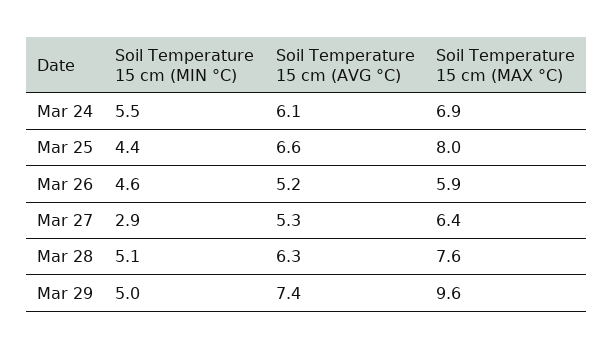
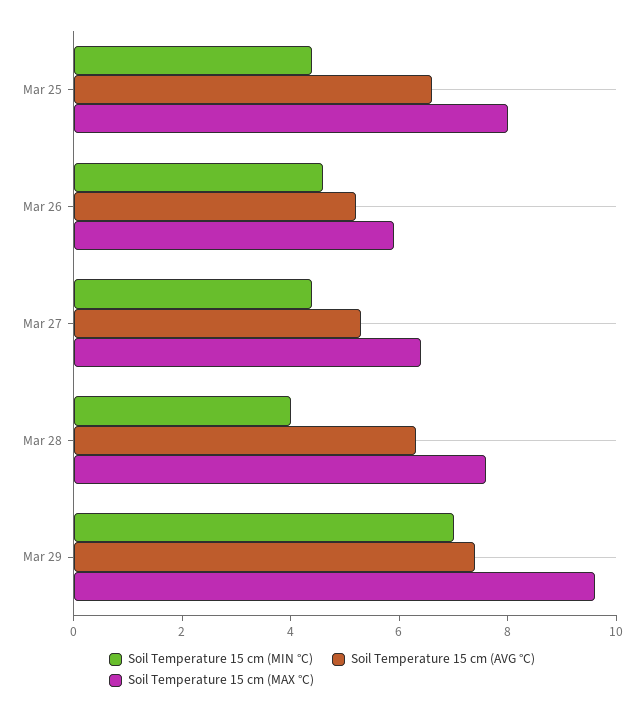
Soil Temperature 15 cm (MIN °C), Mar 24: 5.5 -> none
Soil Temperature 15 cm (AVG °C), Mar 24: 6.1 -> none
Soil Temperature 15 cm (MAX °C), Mar 24: 6.9 -> none
Soil Temperature 15 cm (MIN °C), Mar 27: 2.9 -> 4.5
Soil Temperature 15 cm (MIN °C), Mar 28: 5.1 -> 4
Soil Temperature 15 cm (MIN °C), Mar 29: 5 -> 7

